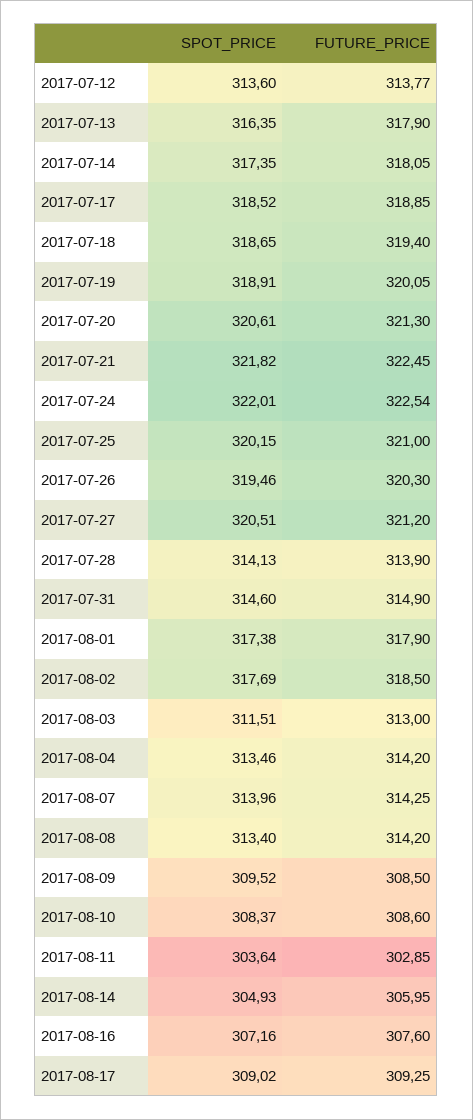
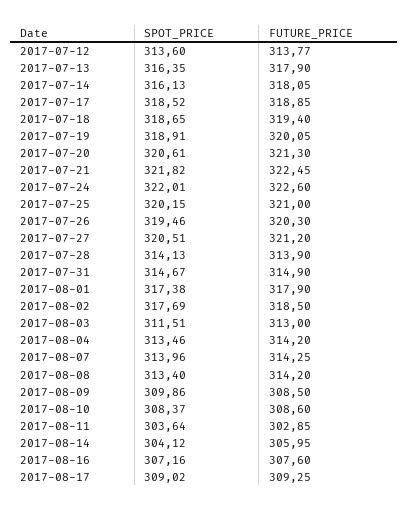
SPOT_PRICE, 2017-07-14: 317.35 -> 316.13
FUTURE_PRICE, 2017-07-24: 322.54 -> 322.6
SPOT_PRICE, 2017-07-31: 314.6 -> 314.67
SPOT_PRICE, 2017-08-09: 309.52 -> 309.86
SPOT_PRICE, 2017-08-14: 304.93 -> 304.12

